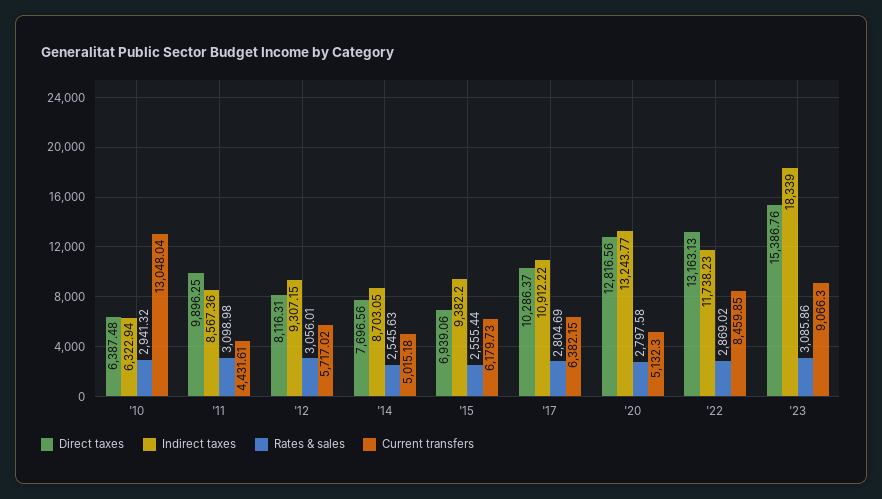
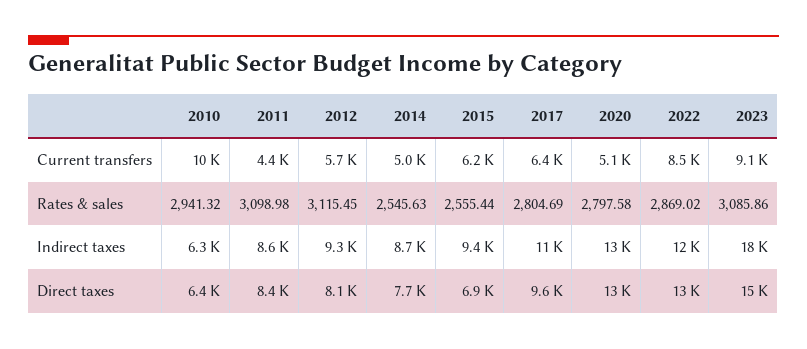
Current transfers, '10: 13048.04 -> 10000
Direct taxes, '11: 9896.25 -> 8400
Rates & sales, '12: 3056.01 -> 3115.45
Direct taxes, '17: 10286.37 -> 9600

